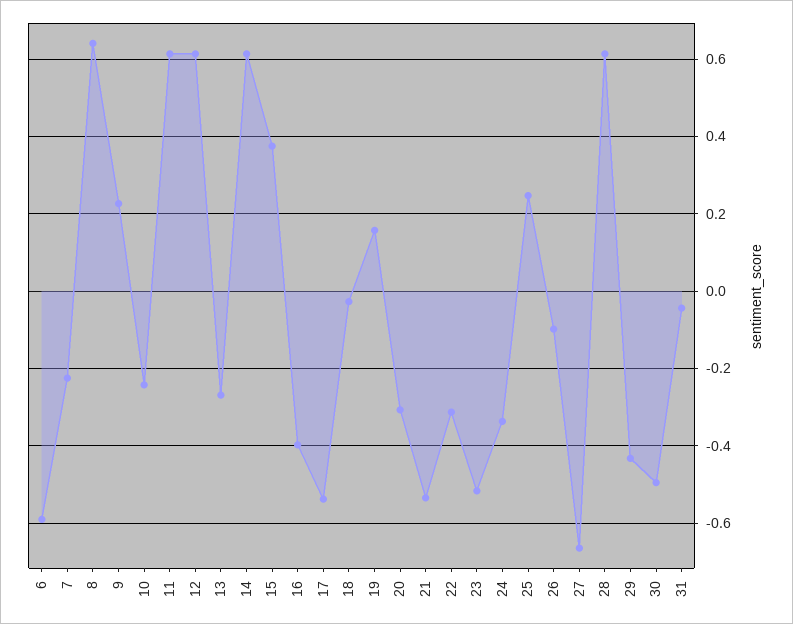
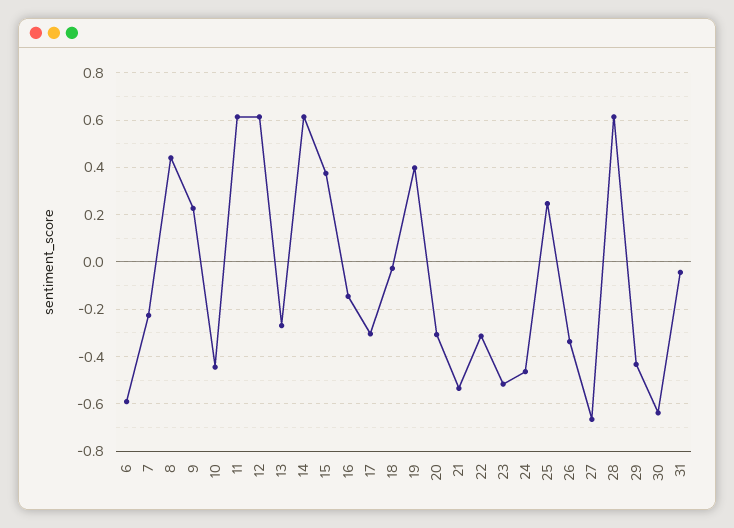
8: 0.64 -> 0.45
10: -0.24 -> -0.45
16: -0.4 -> -0.15
17: -0.54 -> -0.3
19: 0.16 -> 0.4
24: -0.34 -> -0.45
26: -0.1 -> -0.35
30: -0.5 -> -0.65

